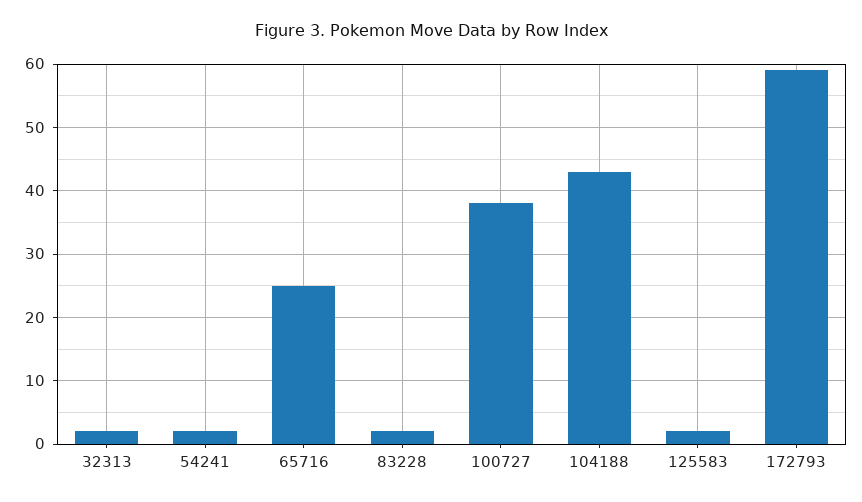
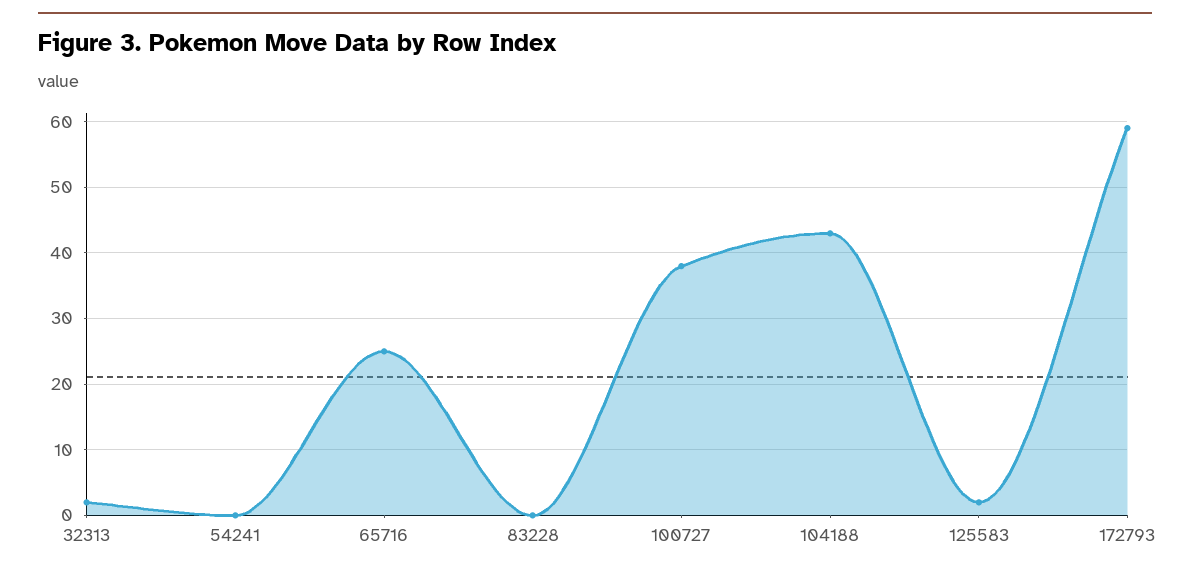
54241: 2 -> 0
83228: 2 -> 0

